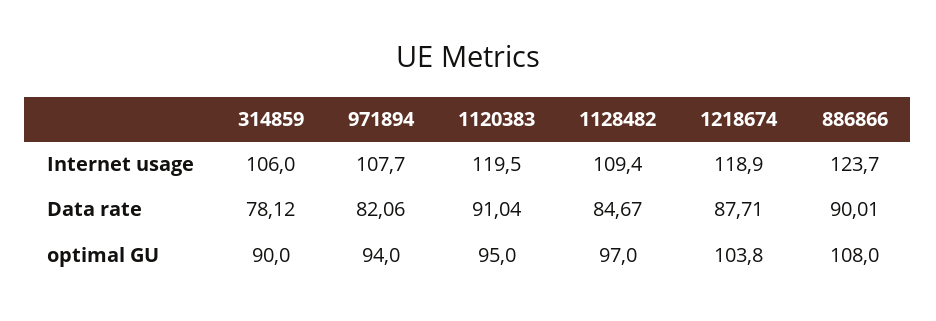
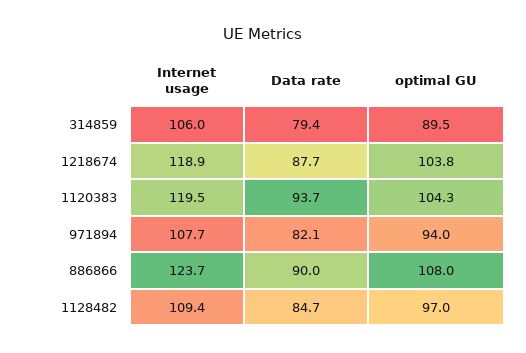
314859, Data rate: 78.12 -> 79.4
1120383, Data rate: 91.04 -> 93.7
314859, optimal GU: 90 -> 89.5
1120383, optimal GU: 95 -> 104.3

